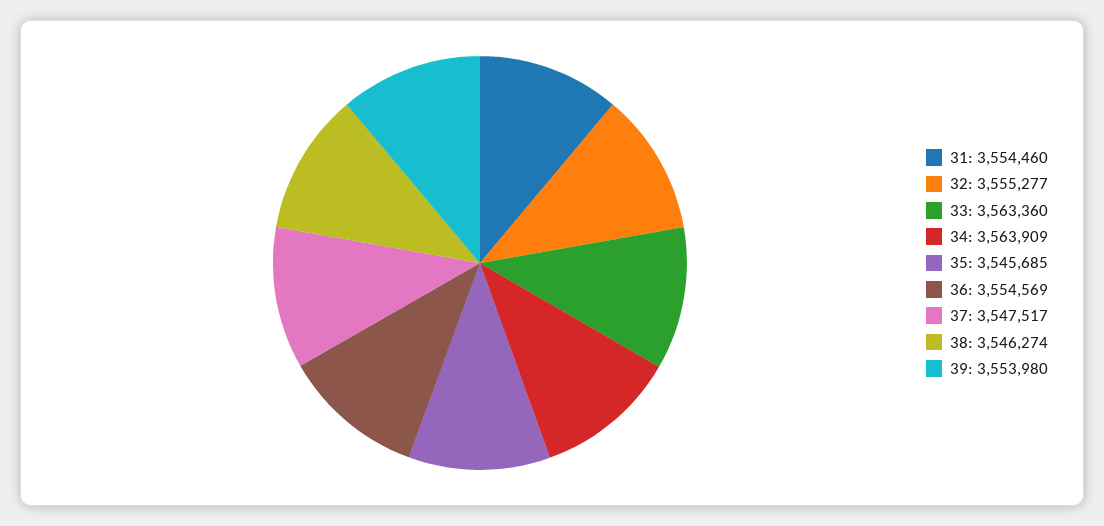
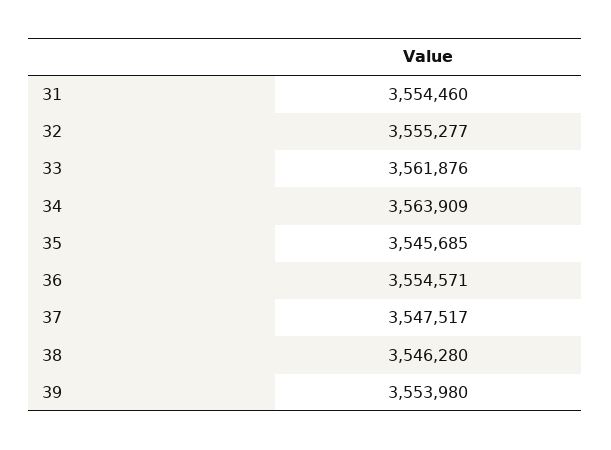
33: 3563360 -> 3561876
36: 3554569 -> 3554571
38: 3546274 -> 3546280

